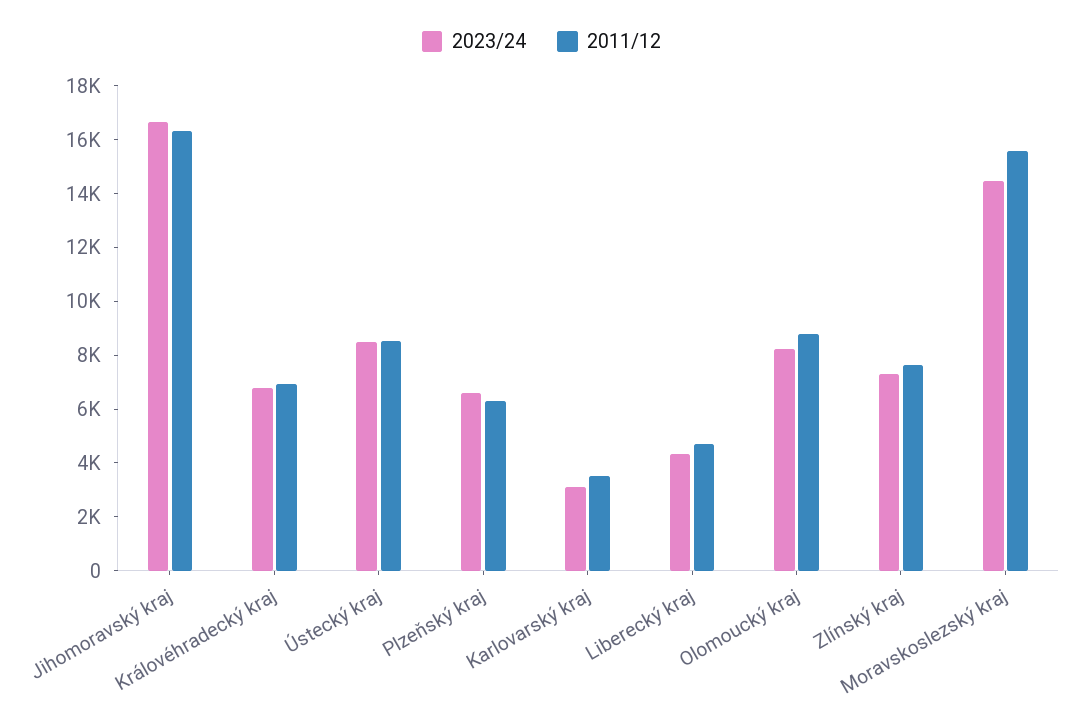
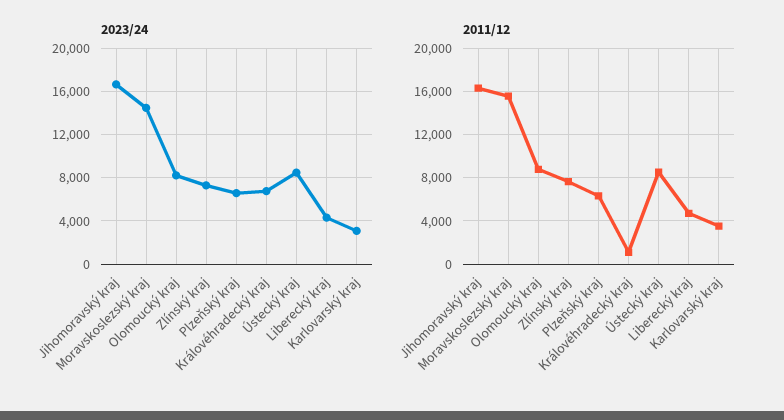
2011/12, Královéhradecký kraj: 7000 -> 1000

